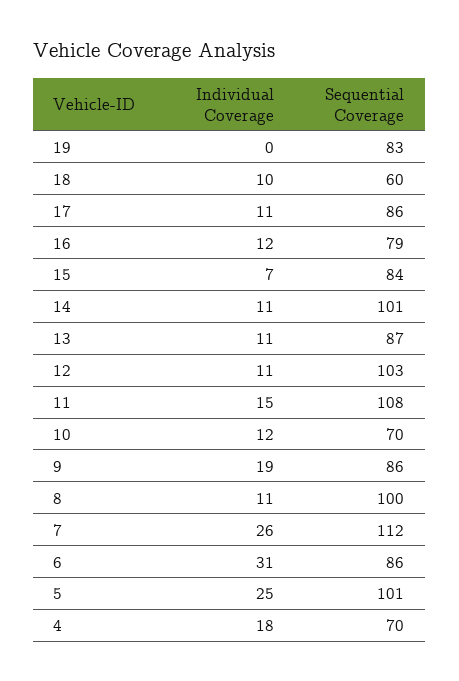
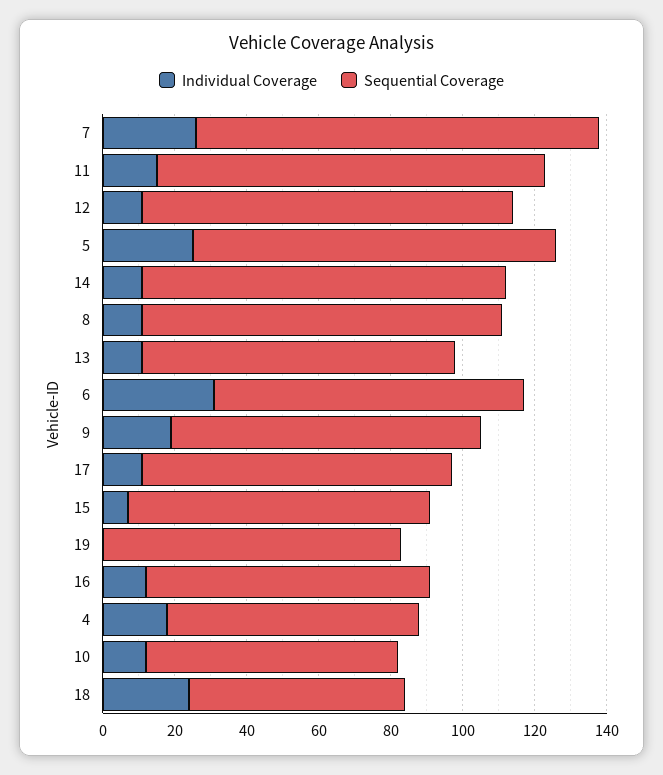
Individual Coverage, 18: 10 -> 25

